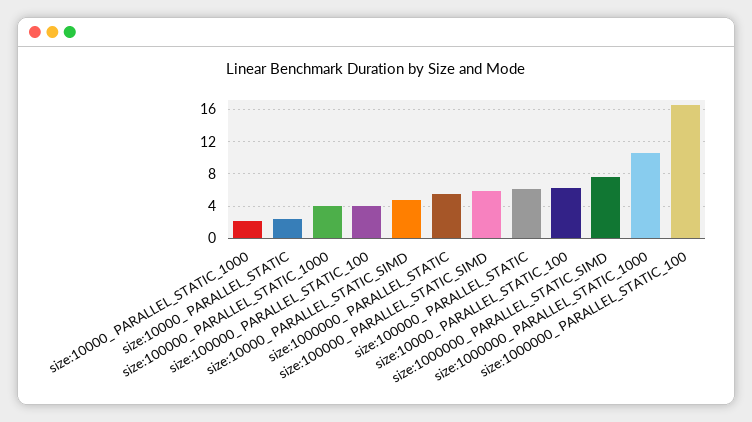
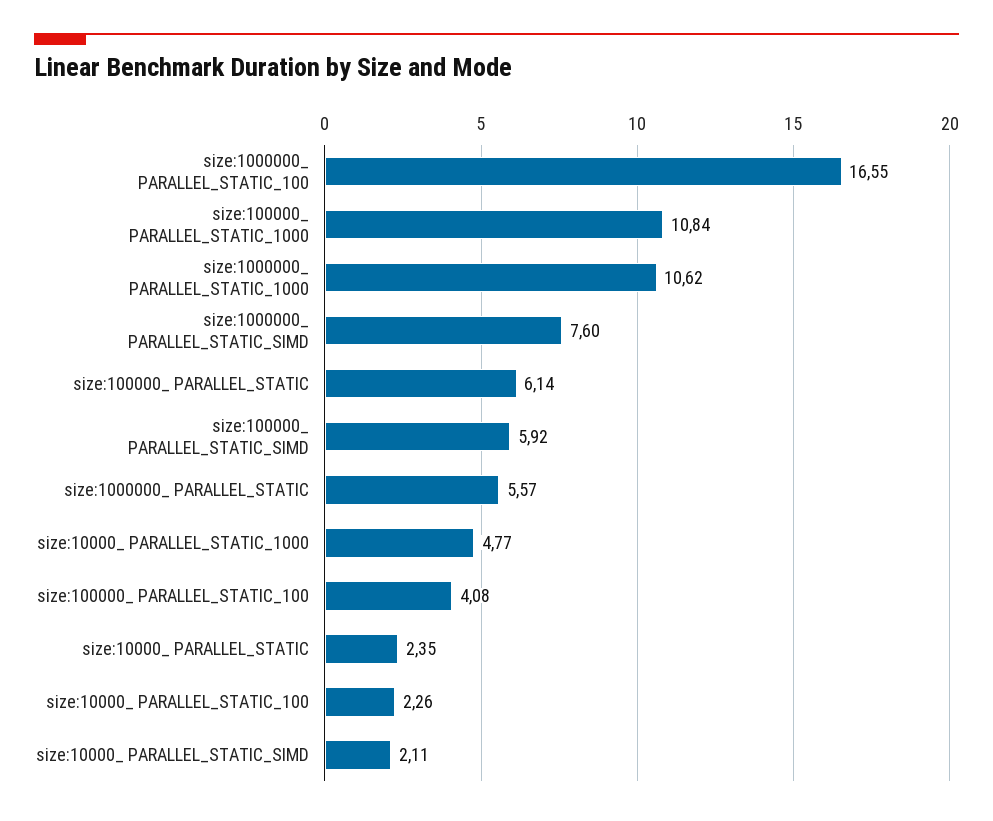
size:10000_ PARALLEL_STATIC_1000: 2 -> 4.77
size:100000_ PARALLEL_STATIC_1000: 4 -> 10.84
size:10000_ PARALLEL_STATIC_SIMD: 5 -> 2.11
size:10000_ PARALLEL_STATIC_100: 6 -> 2.26

